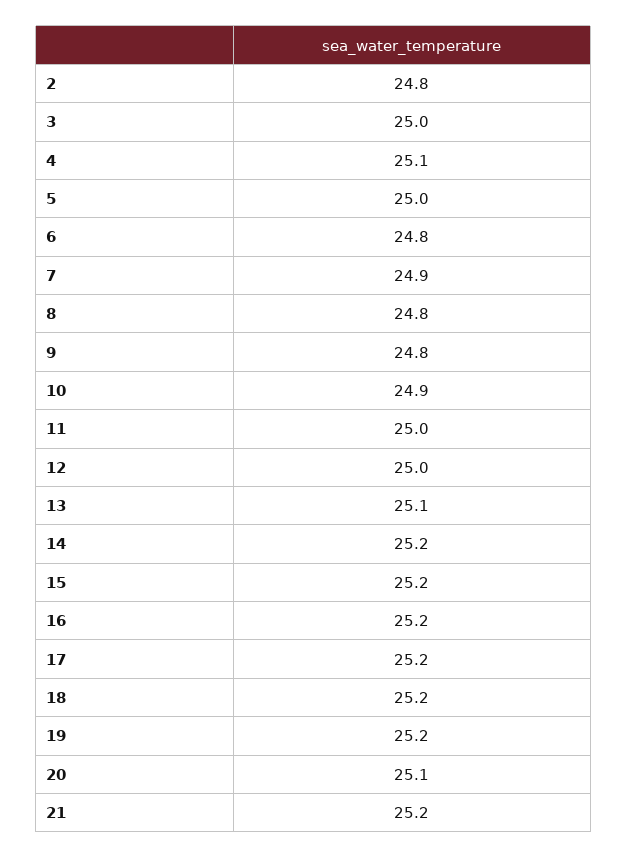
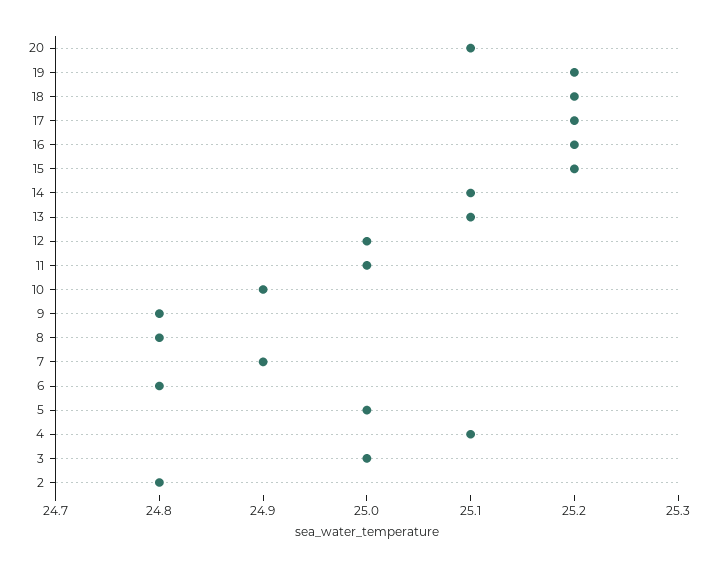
14: 25.2 -> 25.1
21: 25.2 -> none

